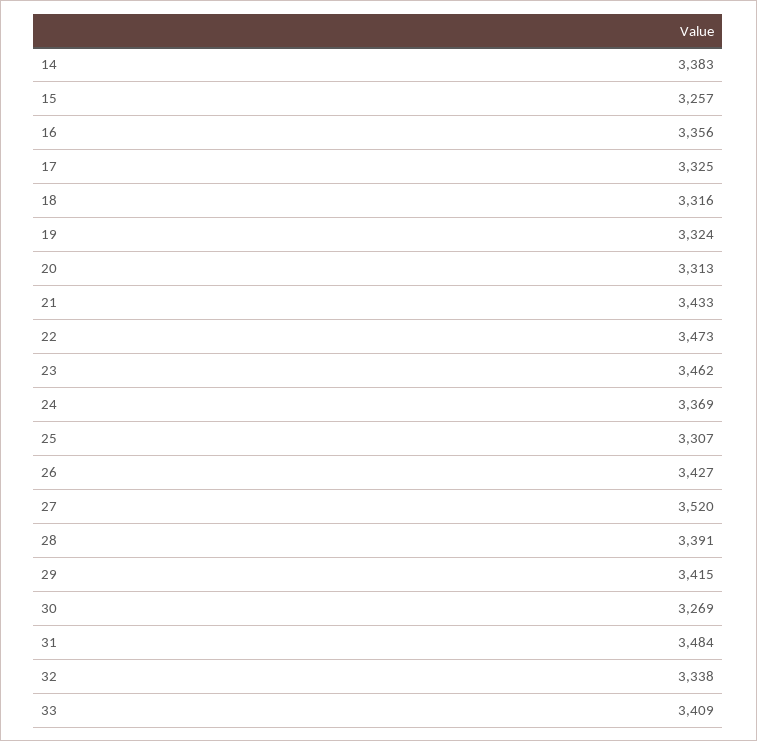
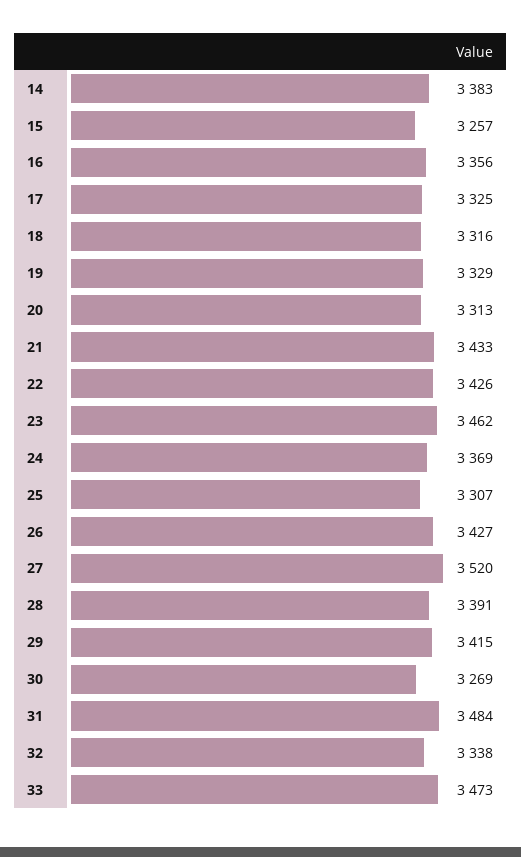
19: 3324 -> 3329
22: 3473 -> 3426
33: 3409 -> 3473

